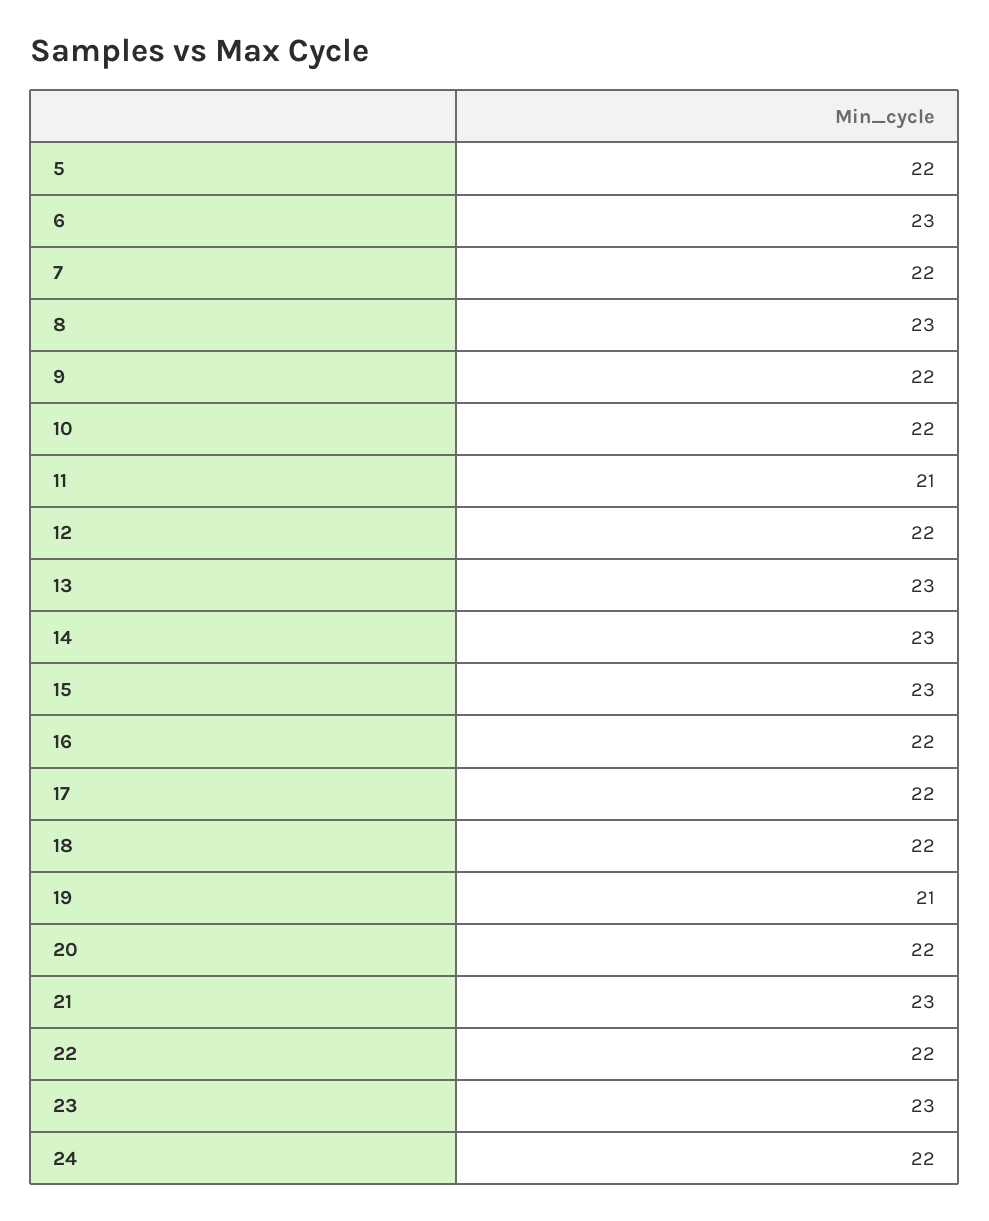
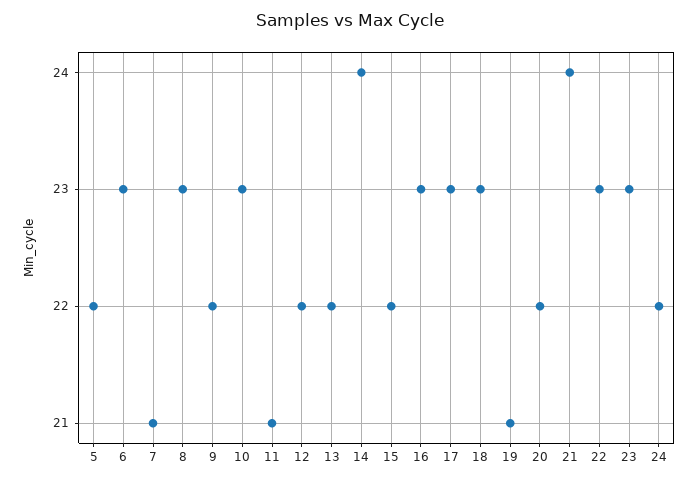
7: 22 -> 21
10: 22 -> 23
13: 23 -> 22
14: 23 -> 24
15: 23 -> 22
16: 22 -> 23
17: 22 -> 23
18: 22 -> 23
21: 23 -> 24
22: 22 -> 23

